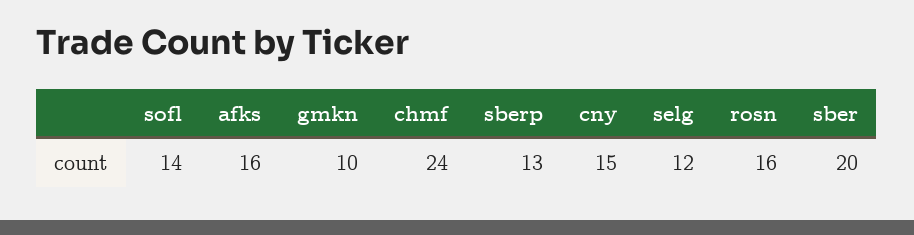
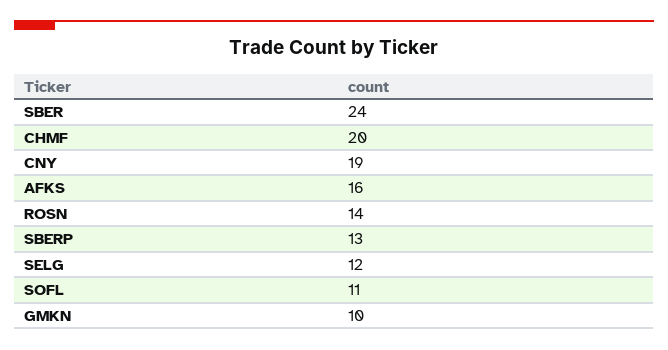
sofl: 14 -> 11
chmf: 24 -> 20
cny: 15 -> 19
rosn: 16 -> 14
sber: 20 -> 24

